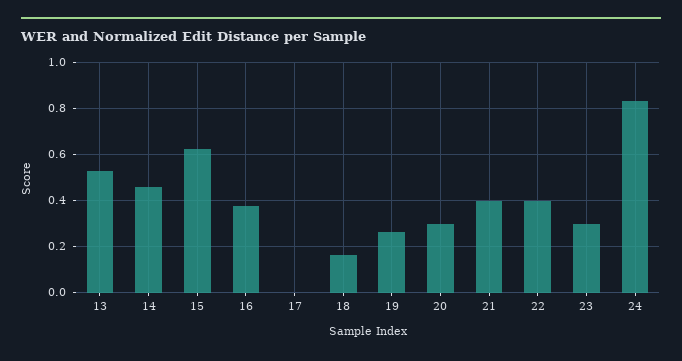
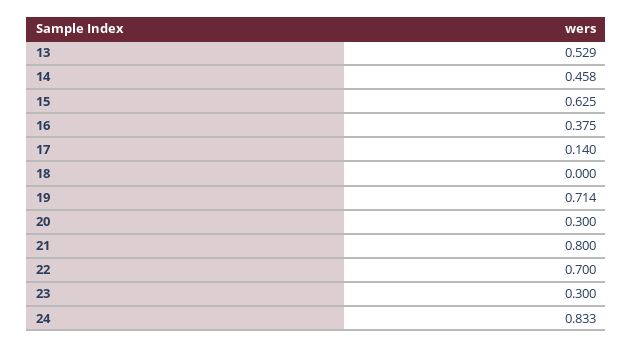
17: 0 -> 0.14
18: 0.15 -> 0
19: 0.25 -> 0.714
21: 0.4 -> 0.8
22: 0.4 -> 0.7

